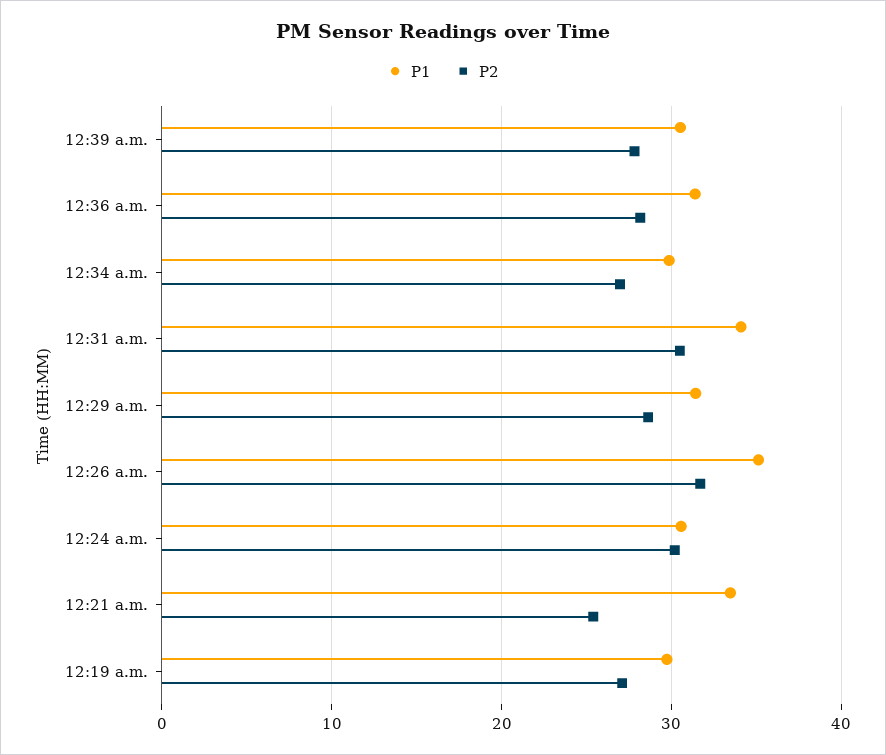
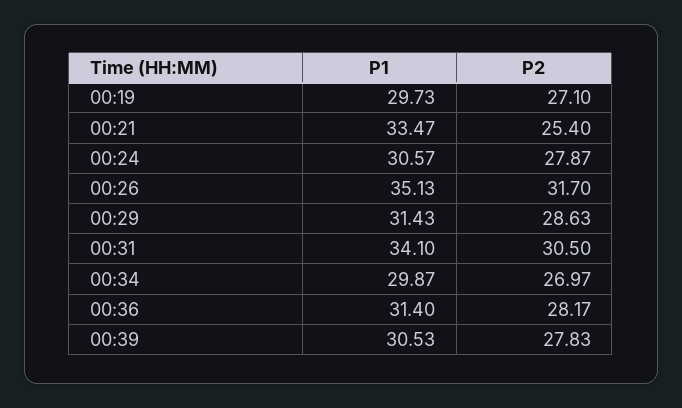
P2, 12:24 a.m.: 30 -> 27.87

